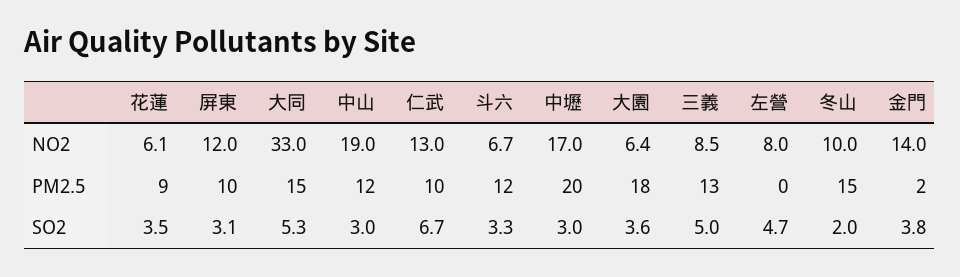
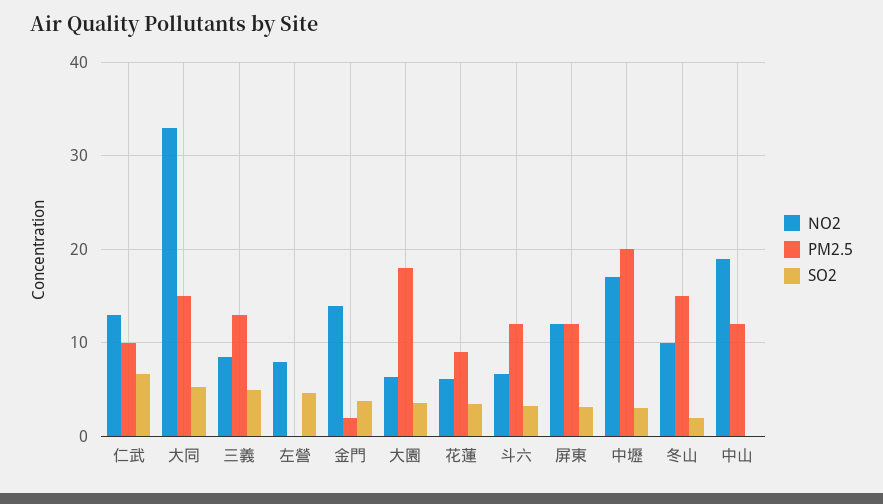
PM2.5, 屏東: 10 -> 12
SO2, 中山: 3 -> 0

